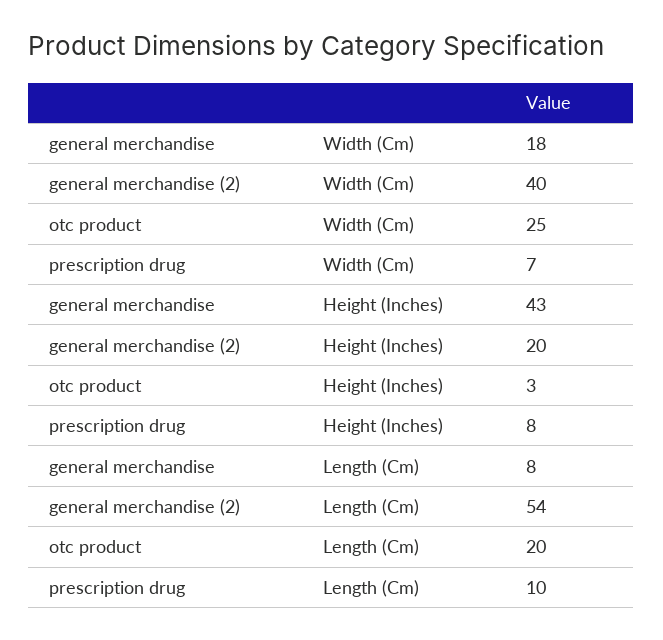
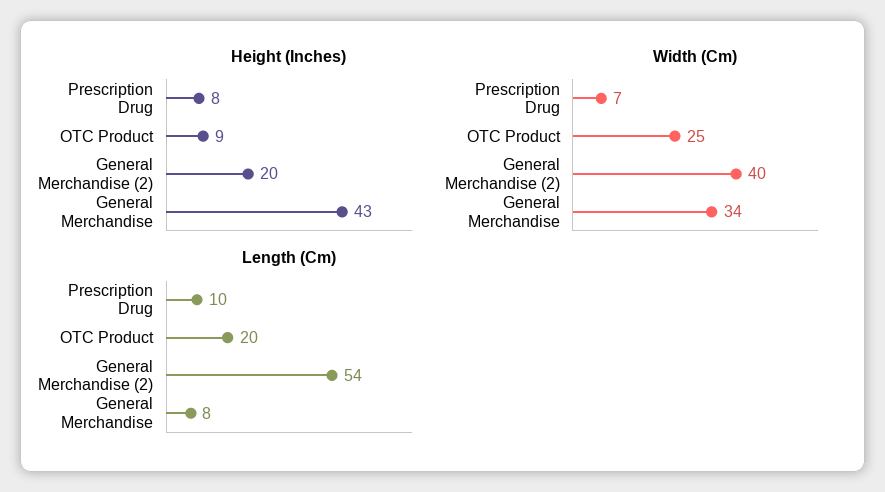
Width (Cm), general merchandise: 18 -> 34
Height (Inches), otc product: 3 -> 9

